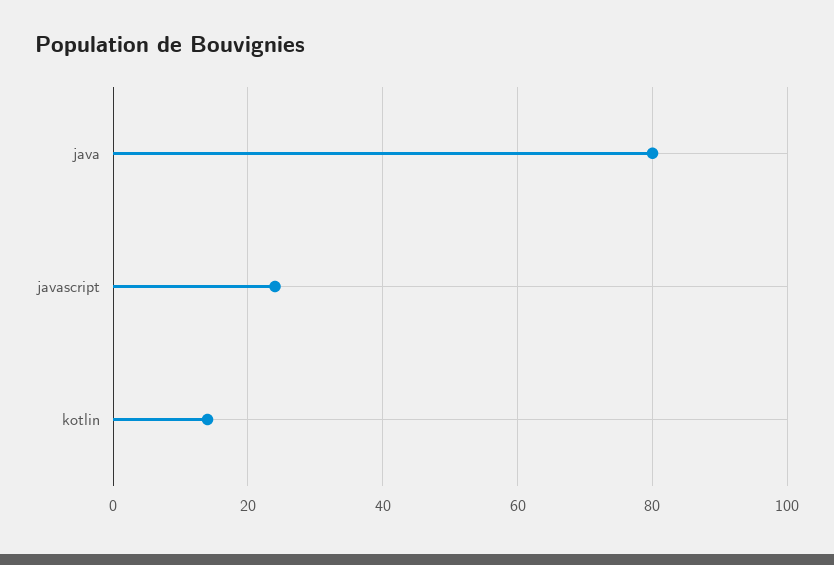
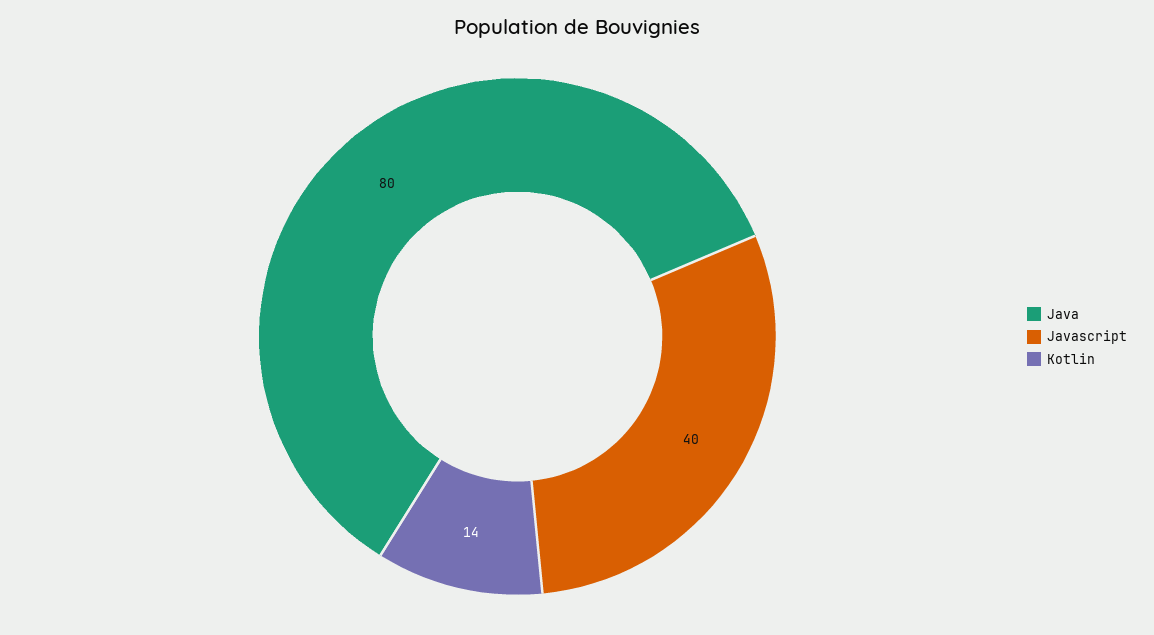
javascript: 25 -> 40

